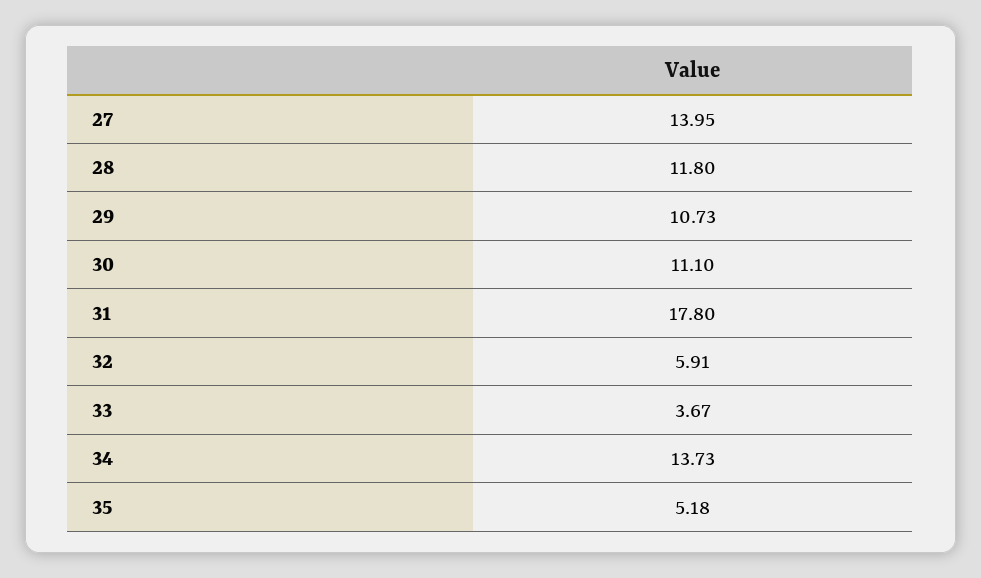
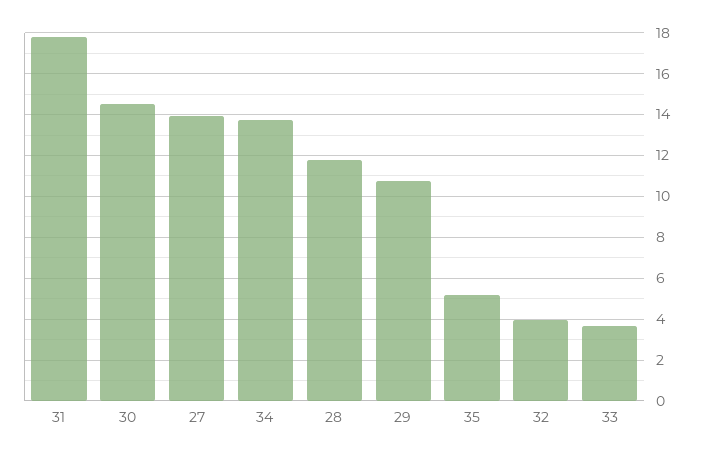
30: 11.1 -> 14.5
32: 5.91 -> 4

